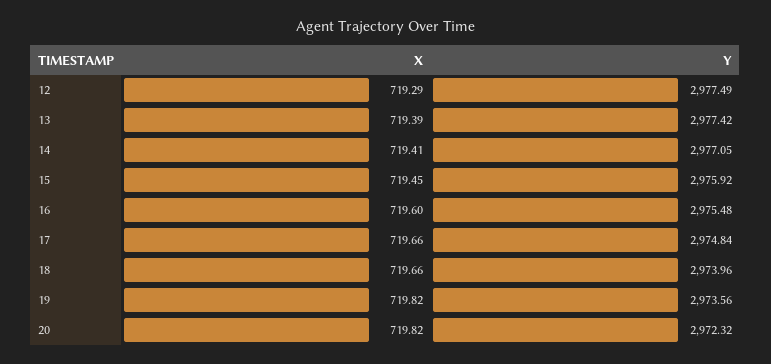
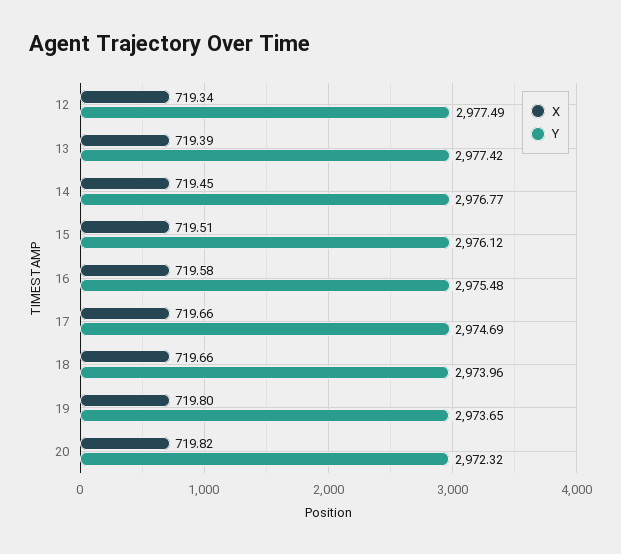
X, 12: 719.29 -> 719.34
X, 14: 719.41 -> 719.45
Y, 14: 2977.05 -> 2976.77
X, 15: 719.45 -> 719.51
Y, 15: 2975.92 -> 2976.12
X, 16: 719.6 -> 719.58
Y, 17: 2974.84 -> 2974.69
X, 19: 719.82 -> 719.8
Y, 19: 2973.56 -> 2973.65

